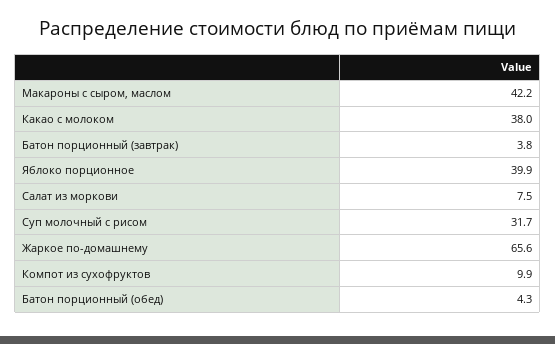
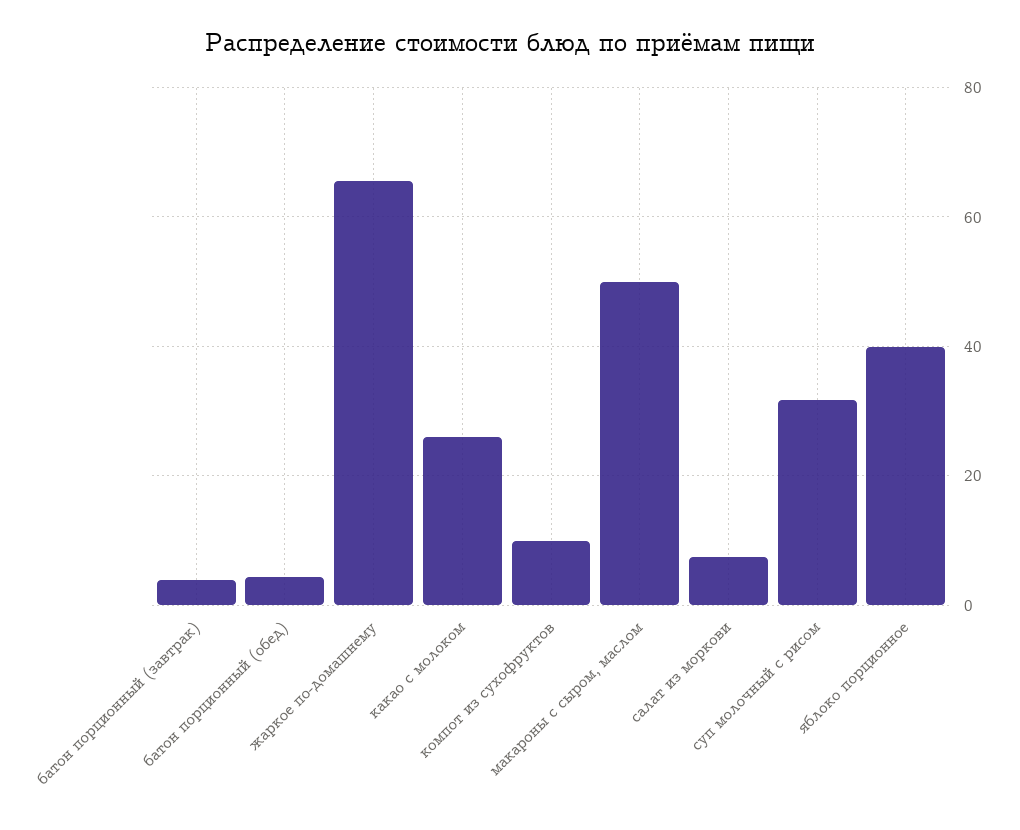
Макароны с сыром, маслом: 42.2 -> 50
Какао с молоком: 38 -> 26

